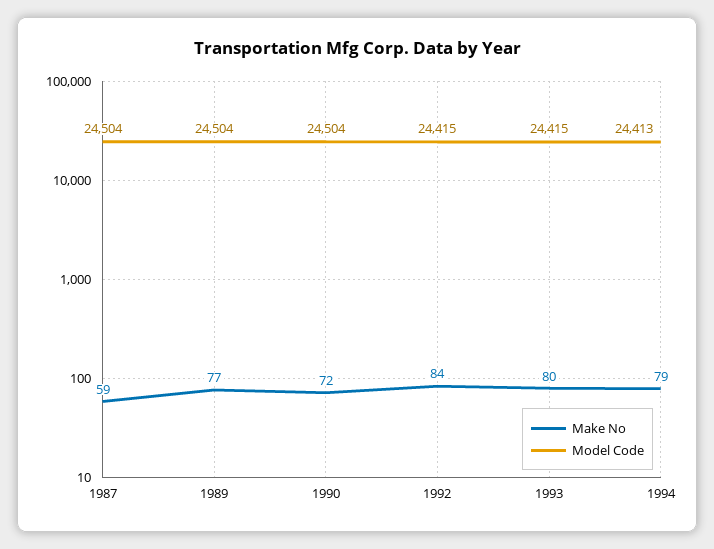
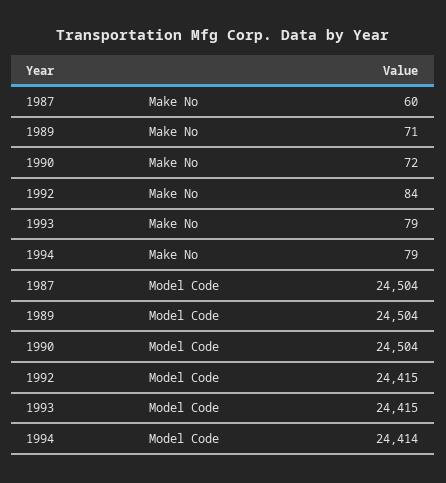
Make No, 1987: 59 -> 60
Make No, 1989: 77 -> 71
Make No, 1993: 80 -> 79
Model Code, 1994: 24413 -> 24414

